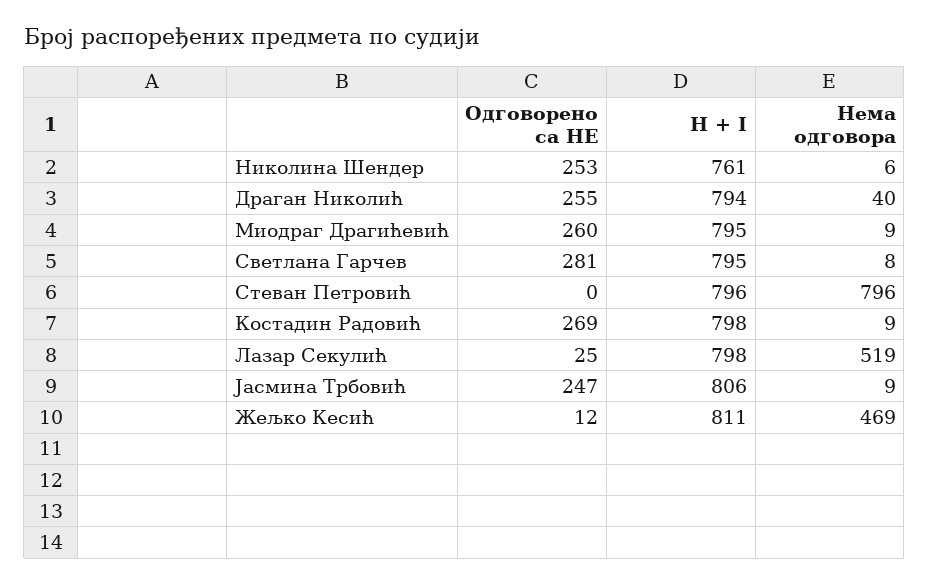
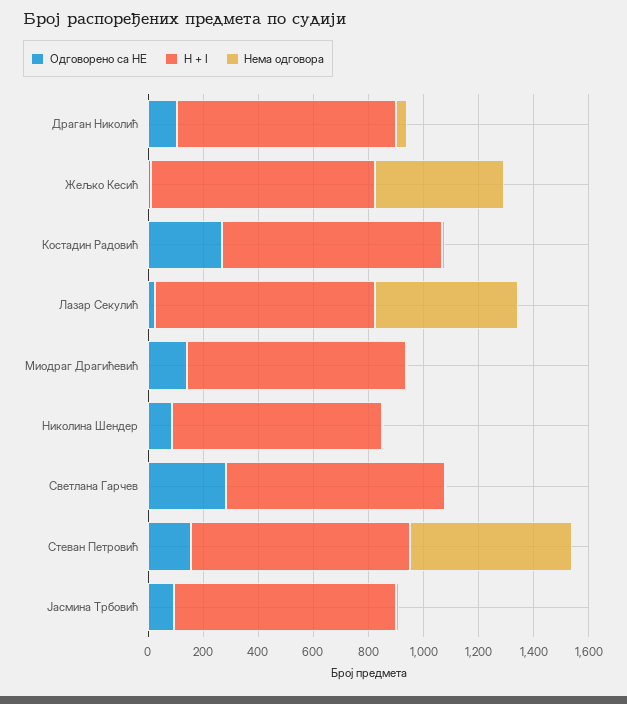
Одговорено са НЕ, Николина Шендер: 253 -> 100
Одговорено са НЕ, Драган Николић: 255 -> 100
Одговорено са НЕ, Миодраг Драгићевић: 260 -> 150
Одговорено са НЕ, Стеван Петровић: 0 -> 150
Нема одговора, Стеван Петровић: 796 -> 600
Одговорено са НЕ, Јасмина Трбовић: 247 -> 100

